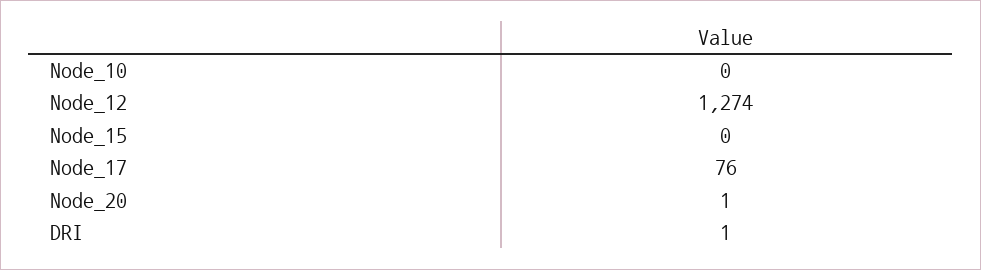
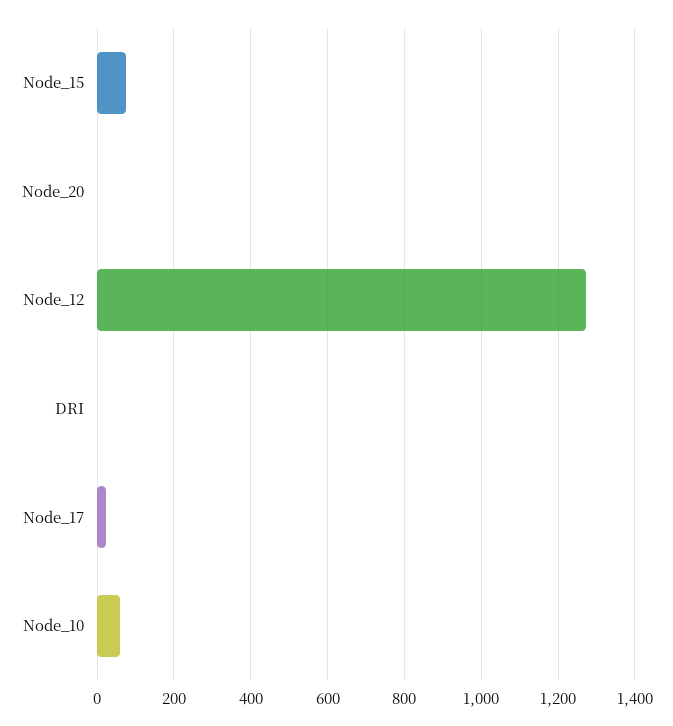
Node_10: 0 -> 60
Node_15: 0 -> 80
Node_17: 76 -> 20

